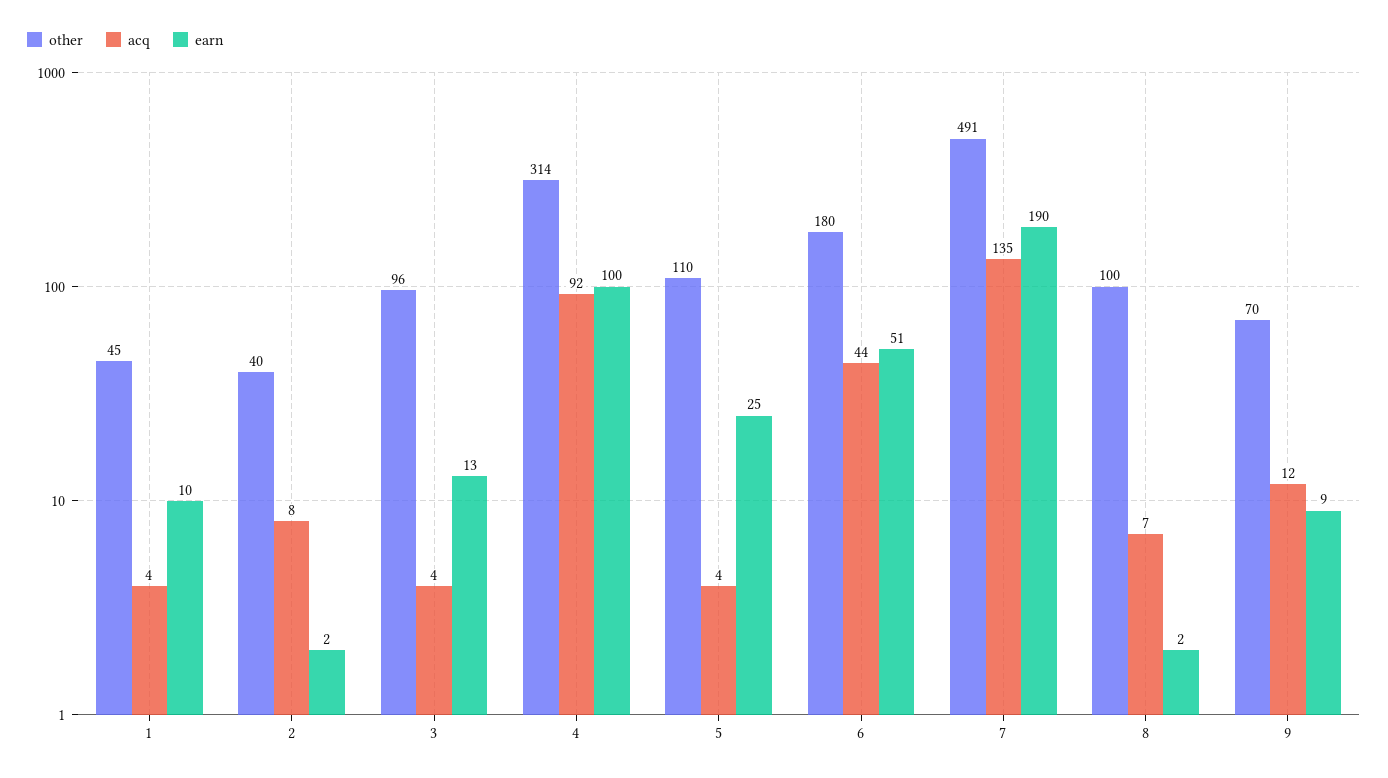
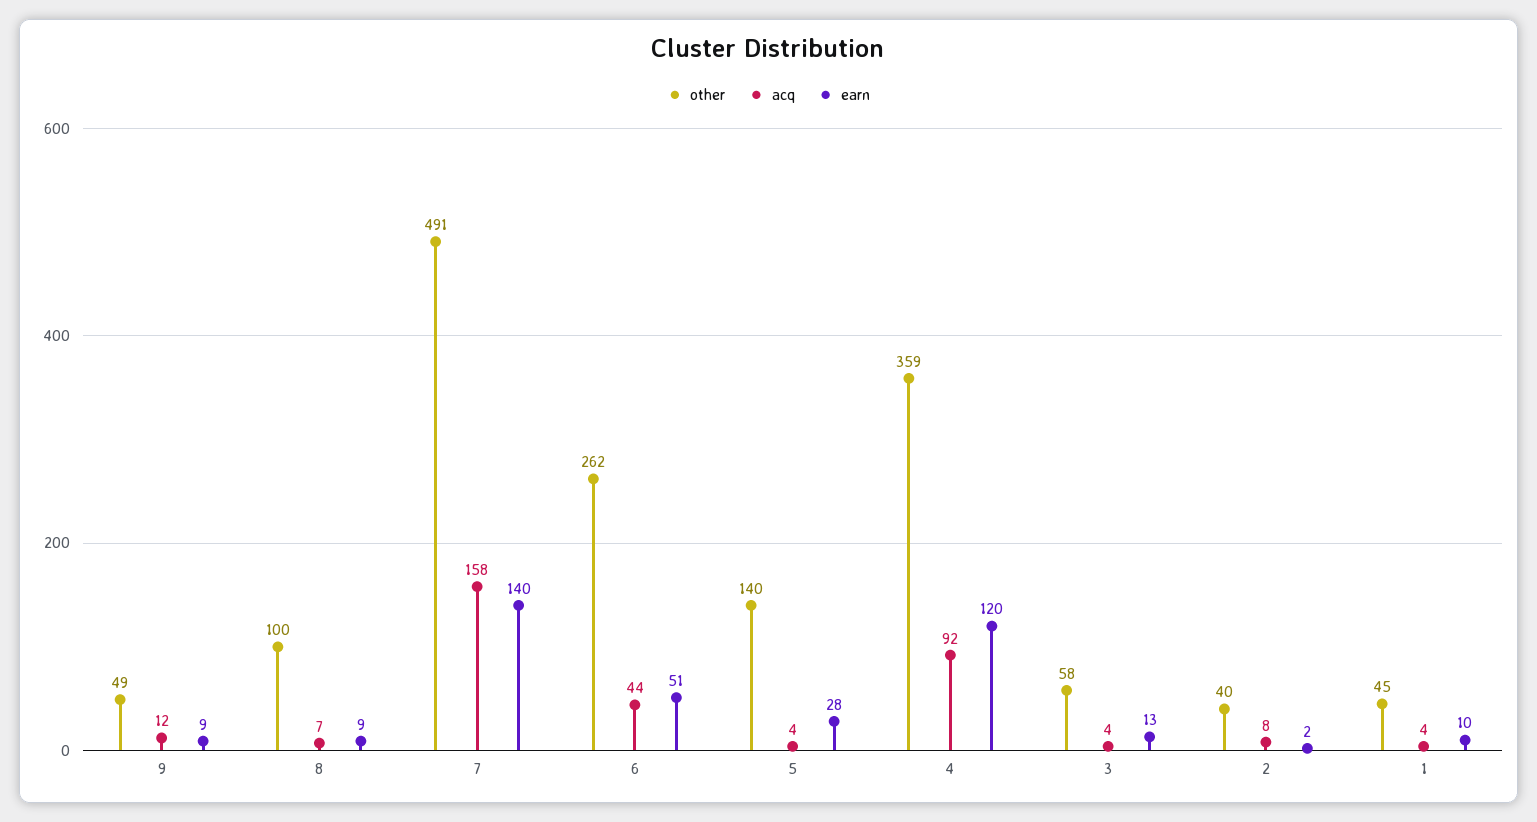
other, 3: 96 -> 58
other, 4: 314 -> 359
earn, 4: 100 -> 120
other, 5: 110 -> 140
earn, 5: 25 -> 28
other, 6: 180 -> 262
acq, 7: 135 -> 158
earn, 7: 190 -> 140
earn, 8: 2 -> 9
other, 9: 70 -> 49

